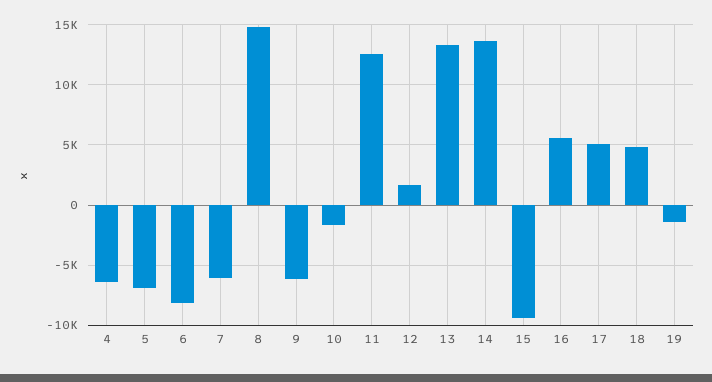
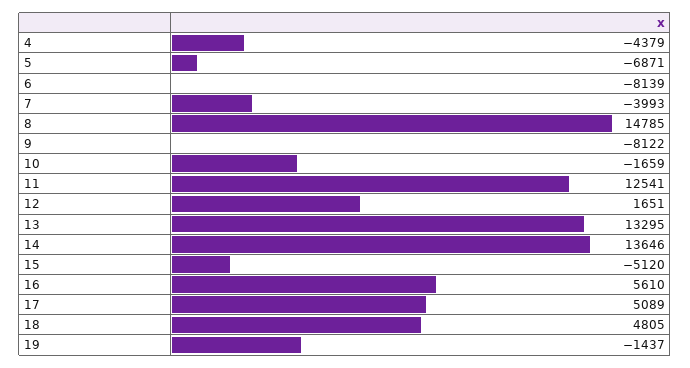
4: -6500 -> -4379
7: -6000 -> -3993
9: -6000 -> -8122
15: -9500 -> -5120

